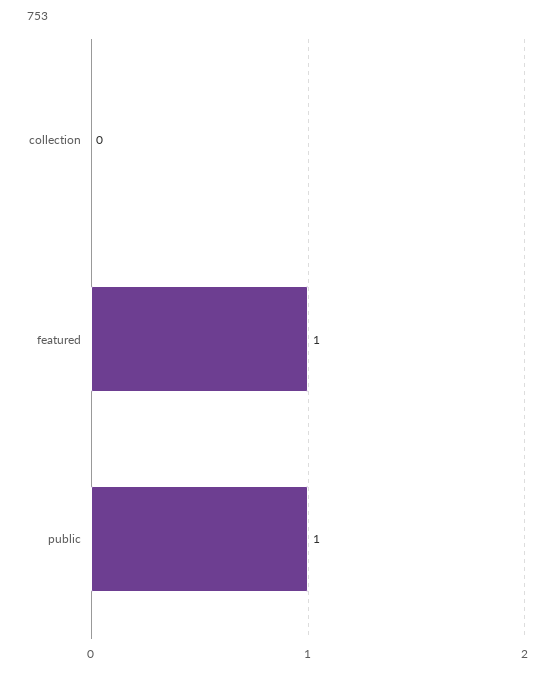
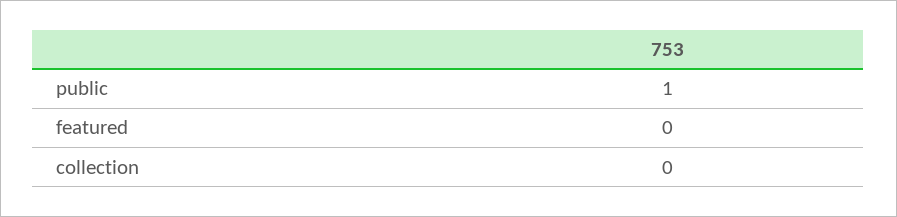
featured: 1 -> 0

